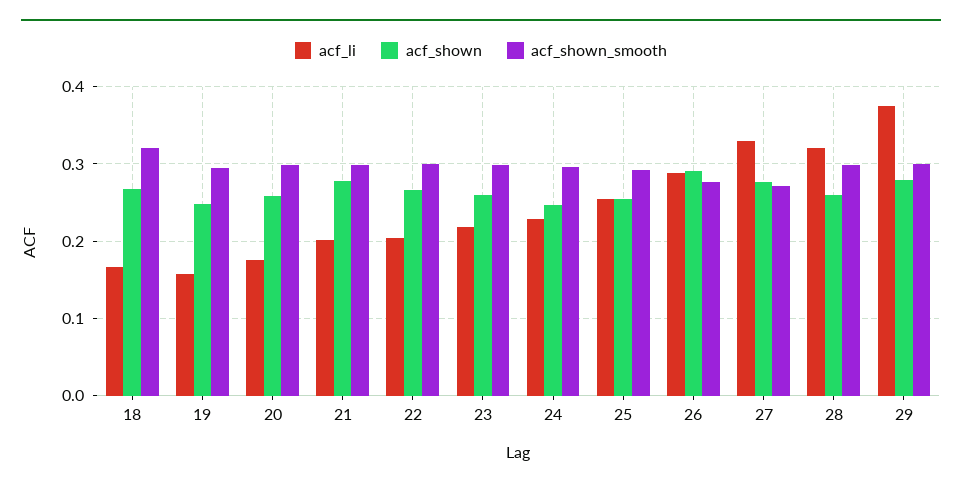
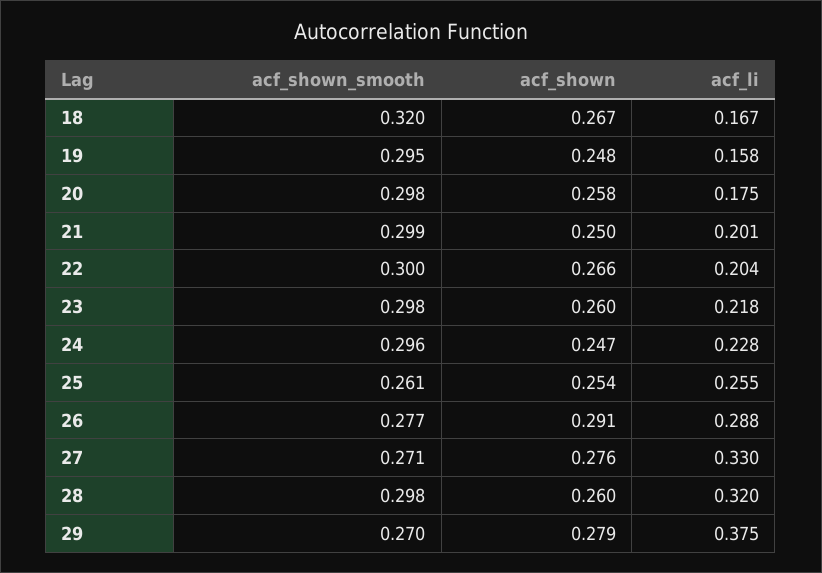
acf_shown, 21: 0.28 -> 0.25
acf_shown_smooth, 25: 0.29 -> 0.261
acf_shown_smooth, 29: 0.3 -> 0.27

